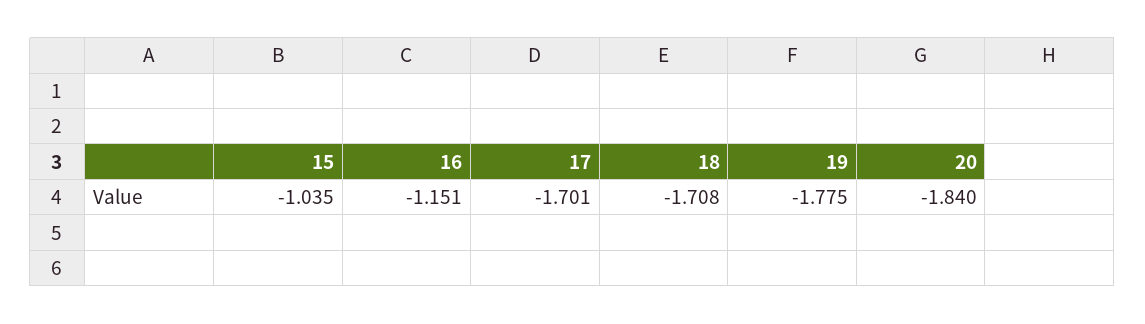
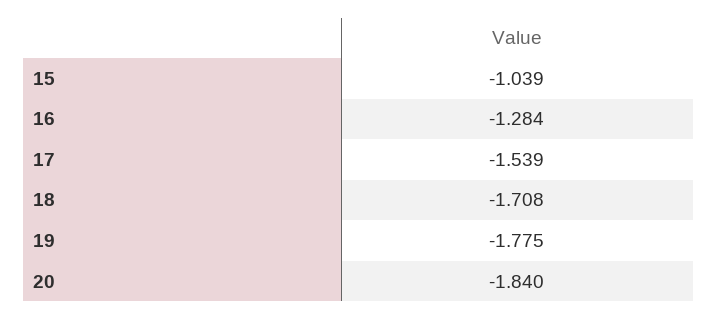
15: -1.035 -> -1.039
16: -1.151 -> -1.284
17: -1.701 -> -1.539

